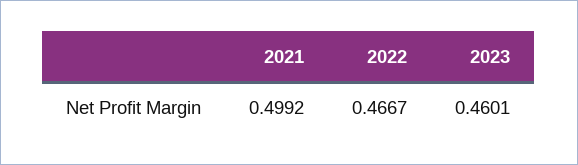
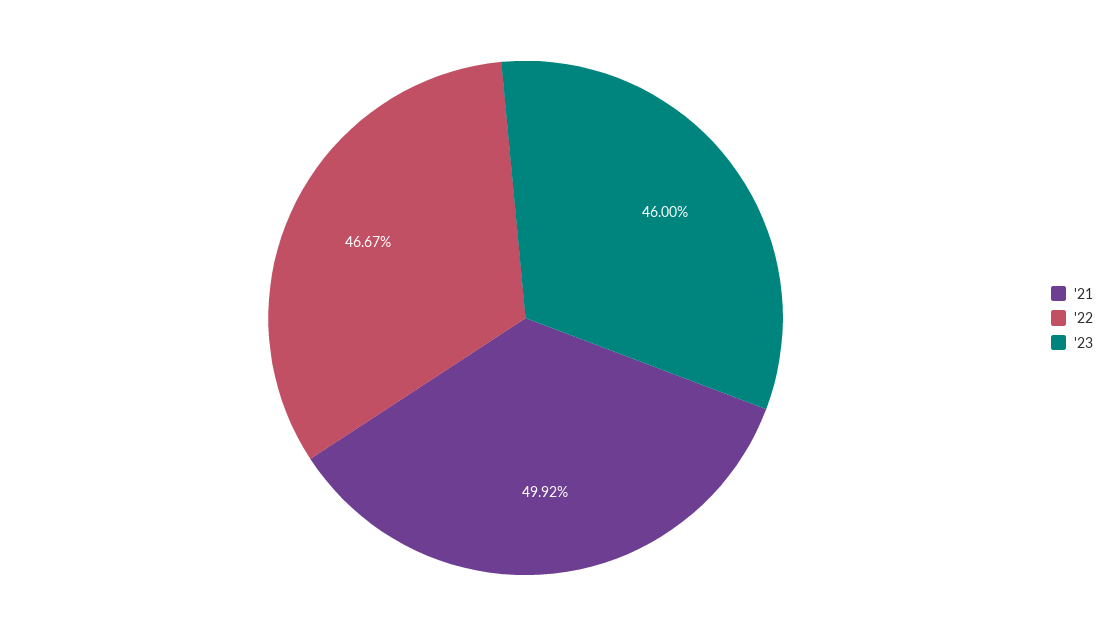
2023: 0.4601 -> 0.46

